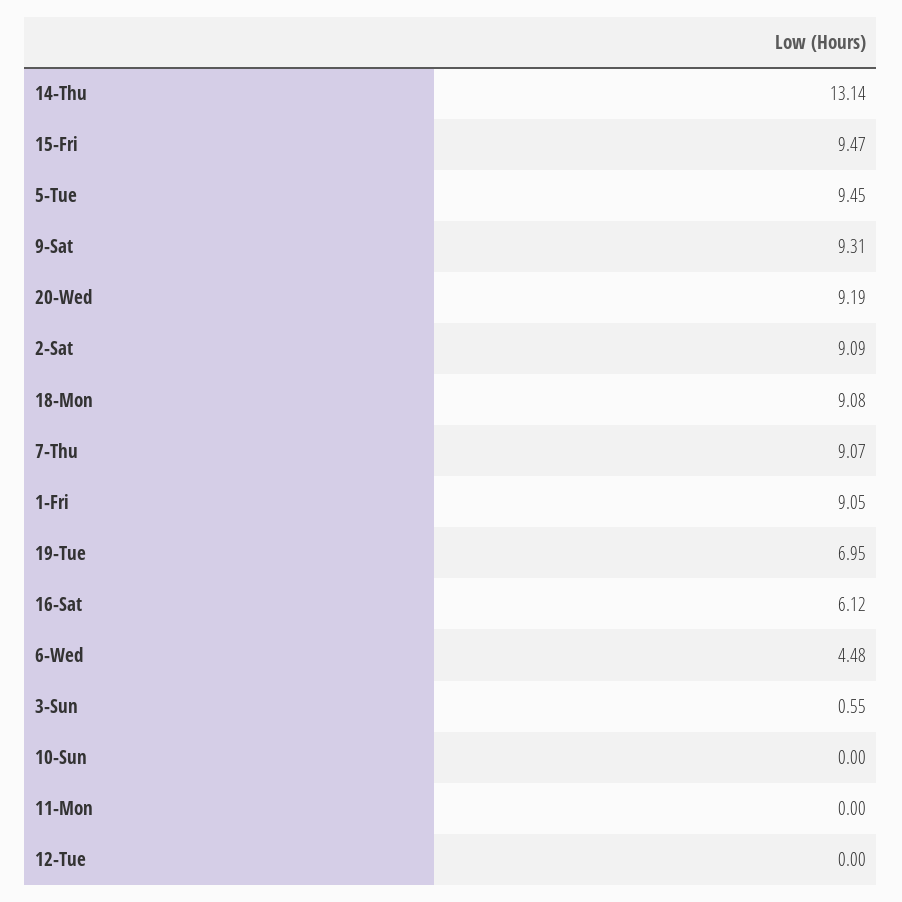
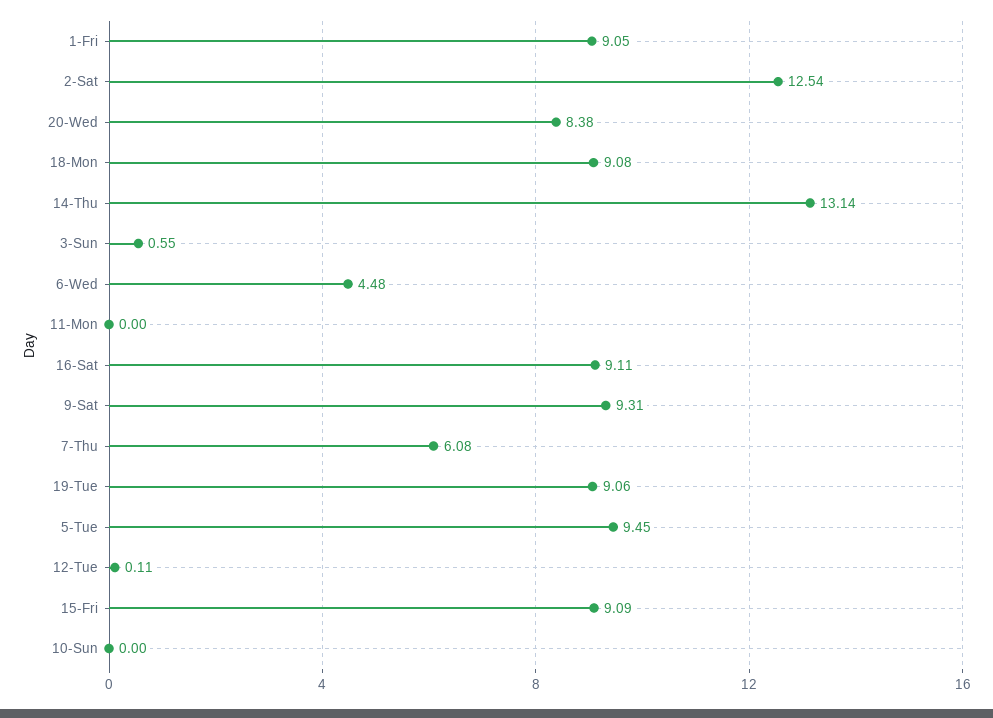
15-Fri: 9.47 -> 9.09
20-Wed: 9.19 -> 8.38
2-Sat: 9.09 -> 12.54
7-Thu: 9.07 -> 6.08
19-Tue: 6.95 -> 9.06
16-Sat: 6.12 -> 9.11
12-Tue: 0 -> 0.11

